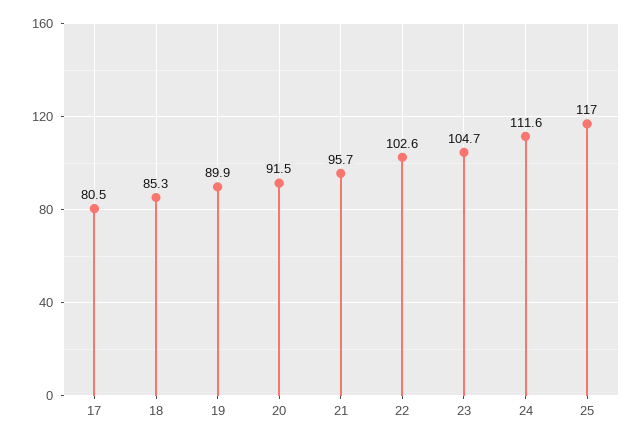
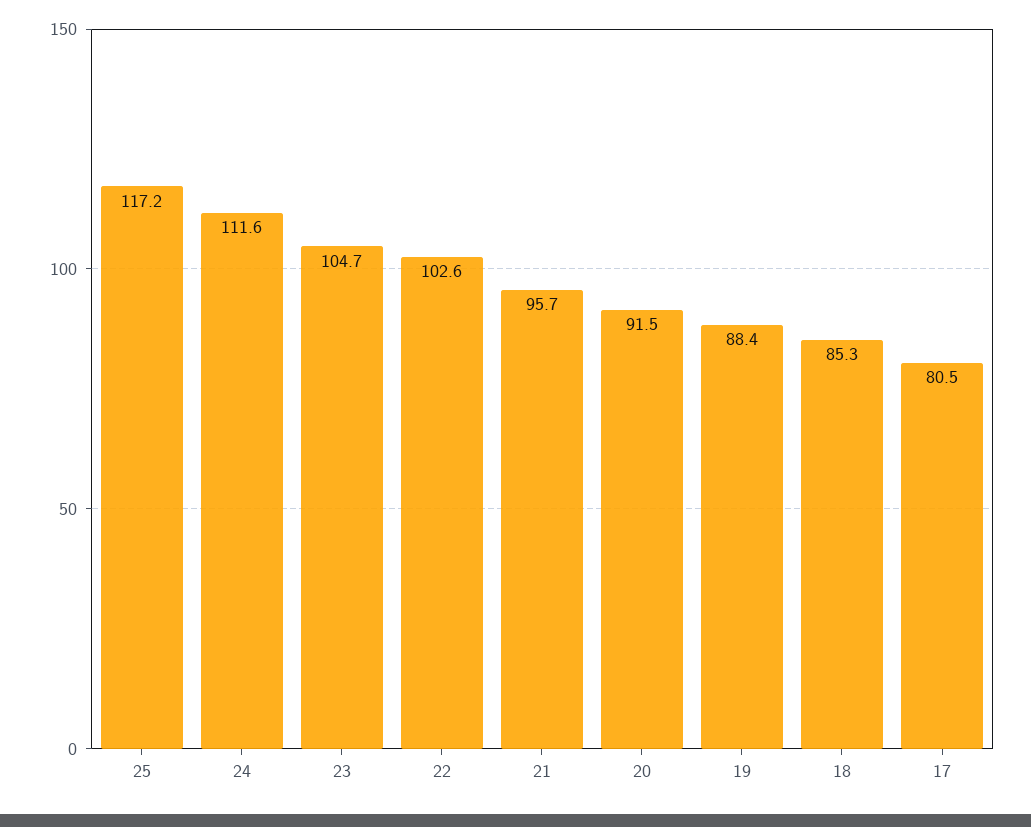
19: 89.9 -> 88.4
25: 117 -> 117.2

